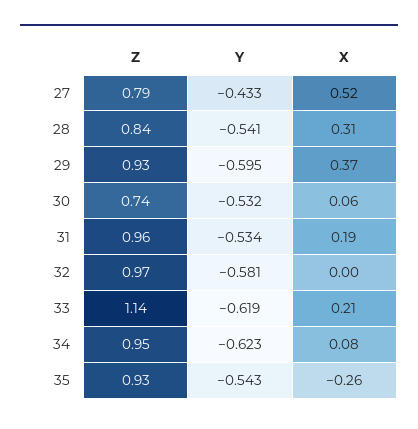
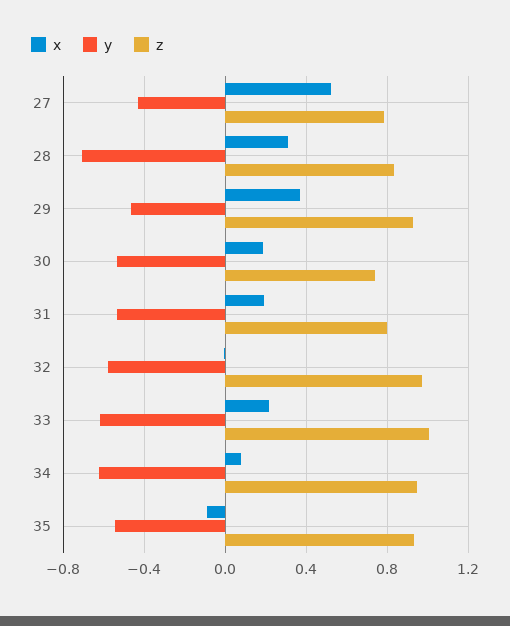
Y, 28: -0.541 -> -0.7
Y, 29: -0.595 -> -0.45
X, 30: 0.06 -> 0.2
Z, 31: 0.96 -> 0.8
Z, 33: 1.14 -> 1
X, 35: -0.26 -> -0.1

